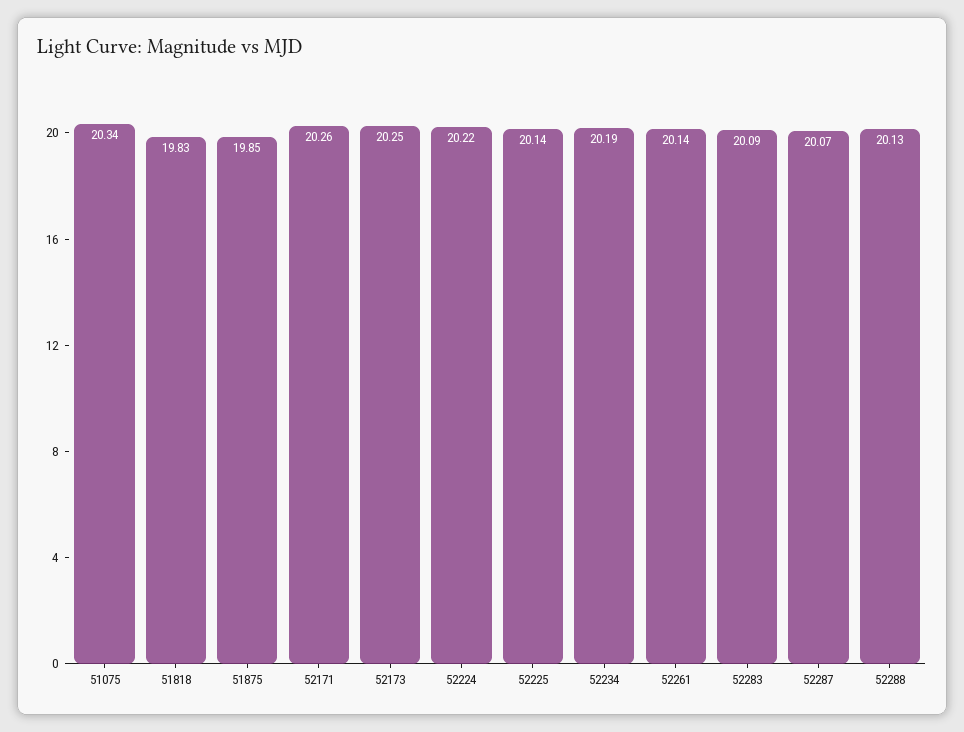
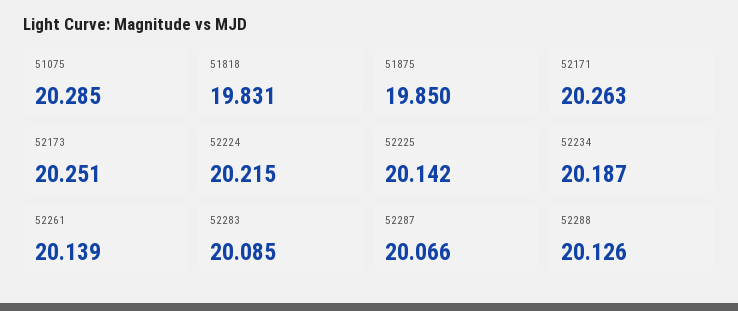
51075: 20.34 -> 20.285

